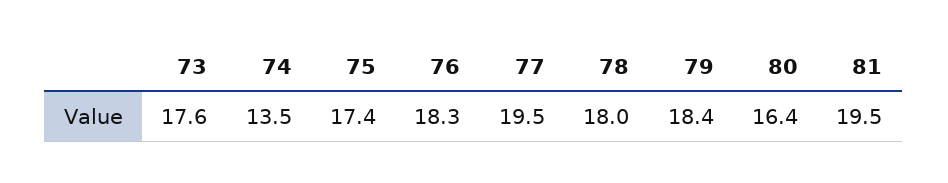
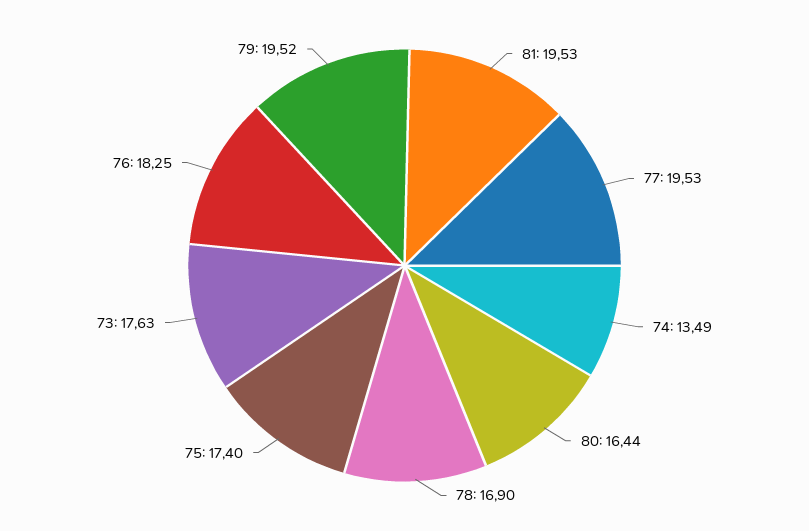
78: 18 -> 16.9
79: 18.4 -> 19.52

